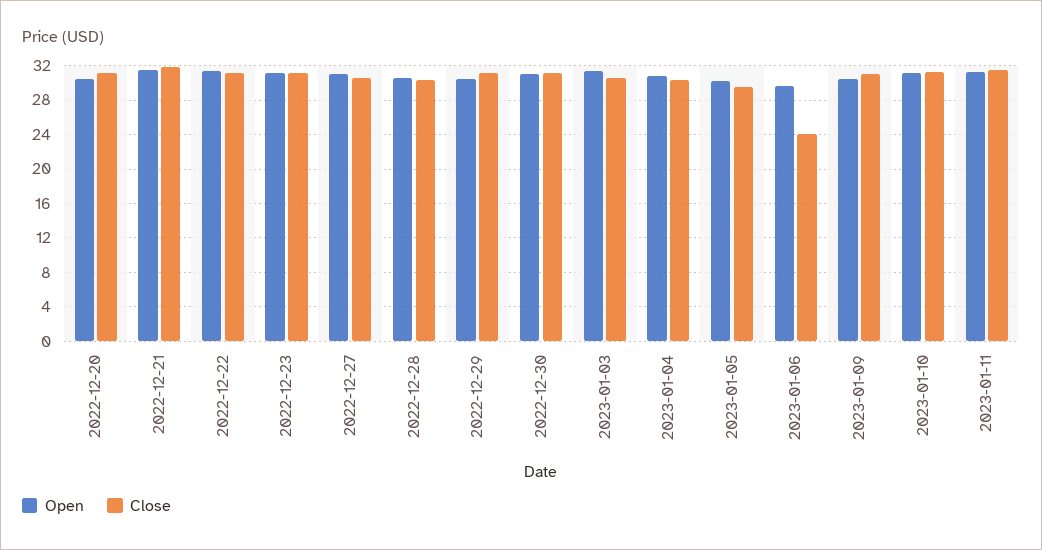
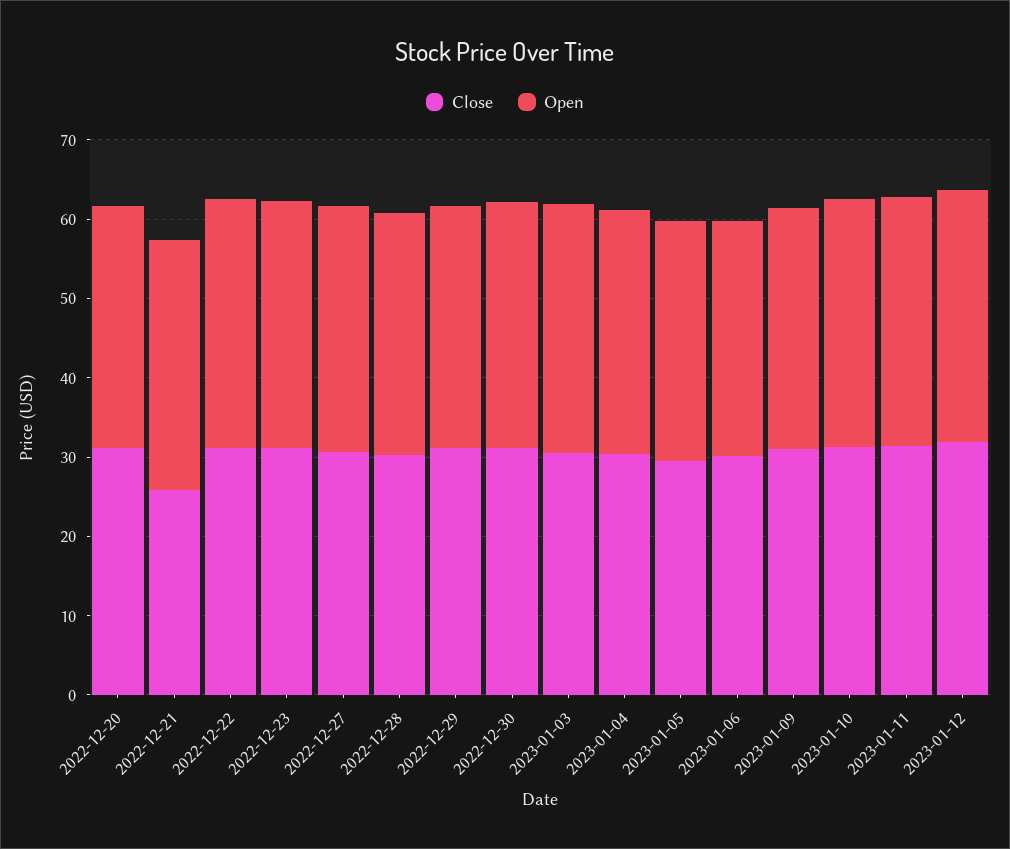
Close, 2022-12-21: 32 -> 26
Close, 2023-01-06: 24 -> 30
Close, 2023-01-12: none -> 32
Open, 2023-01-12: none -> 32

